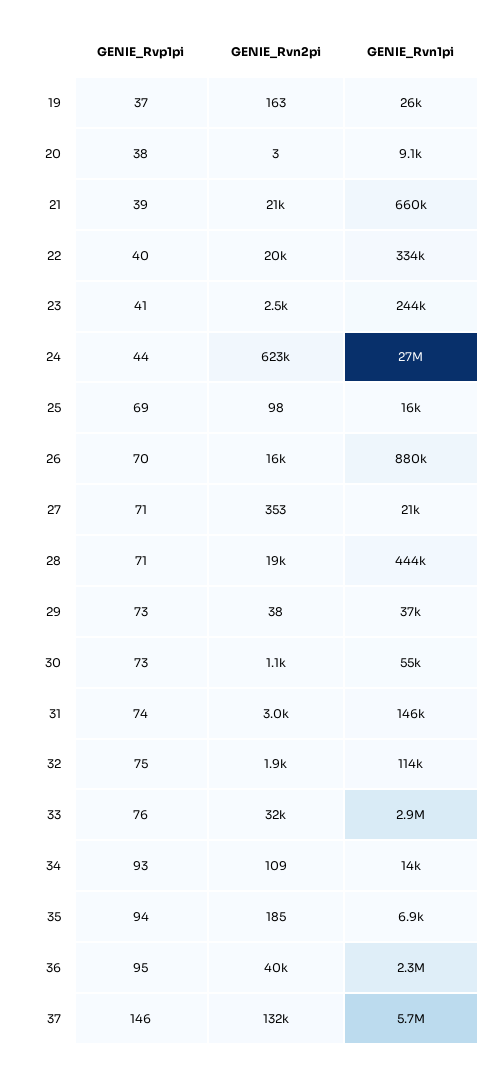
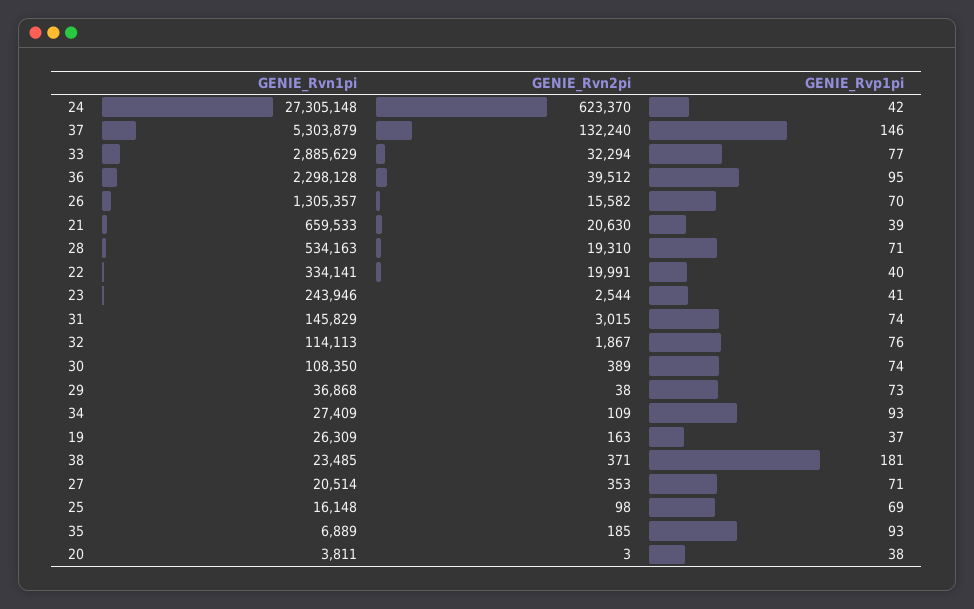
GENIE_Rvn1pi, 20: 9100 -> 3811
GENIE_Rvp1pi, 24: 44 -> 42
GENIE_Rvn1pi, 26: 880000 -> 1305357
GENIE_Rvn1pi, 28: 444000 -> 534163
GENIE_Rvp1pi, 30: 73 -> 74
GENIE_Rvn2pi, 30: 1100 -> 389
GENIE_Rvn1pi, 30: 55000 -> 108350
GENIE_Rvp1pi, 32: 75 -> 76
GENIE_Rvp1pi, 33: 76 -> 77
GENIE_Rvn1pi, 34: 14000 -> 27409
GENIE_Rvp1pi, 35: 94 -> 93
GENIE_Rvn1pi, 37: 5700000 -> 5303879
GENIE_Rvn1pi, 38: none -> 23485
GENIE_Rvn2pi, 38: none -> 371
GENIE_Rvp1pi, 38: none -> 181

